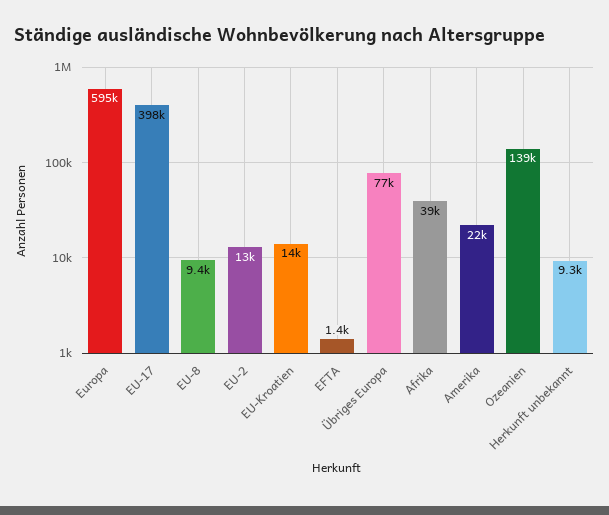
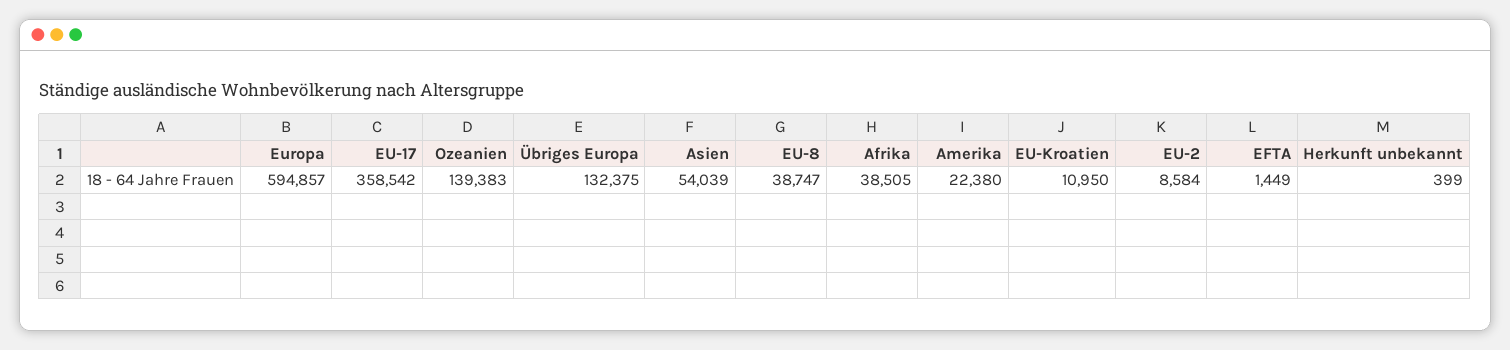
EU-17: 398000 -> 358542
EU-8: 9400 -> 38747
EU-2: 13000 -> 8584
EU-Kroatien: 14000 -> 10950
Übriges Europa: 77000 -> 132375
Herkunft unbekannt: 9300 -> 399
Asien: none -> 54039

